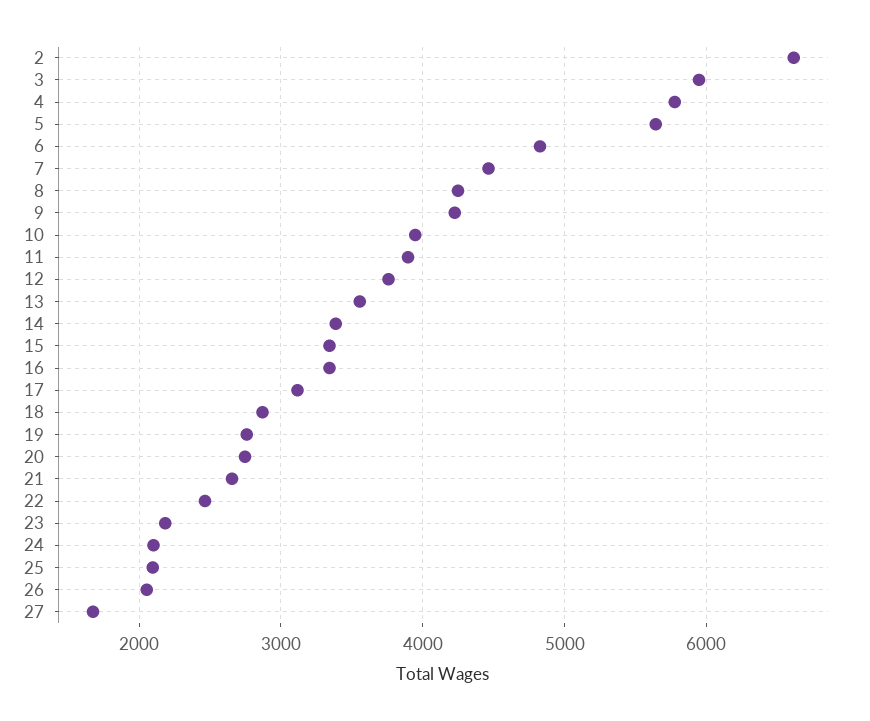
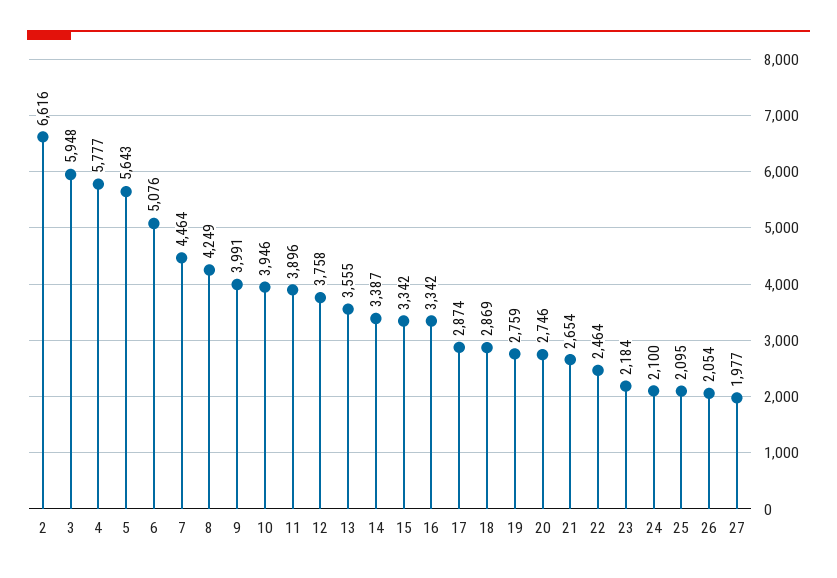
6: 4800 -> 5076
9: 4200 -> 3991
17: 3100 -> 2874
27: 1700 -> 1977

